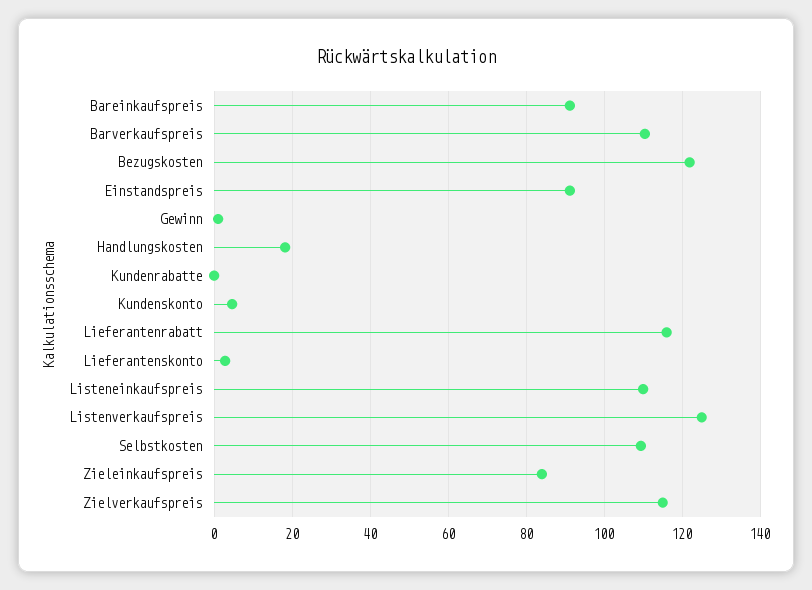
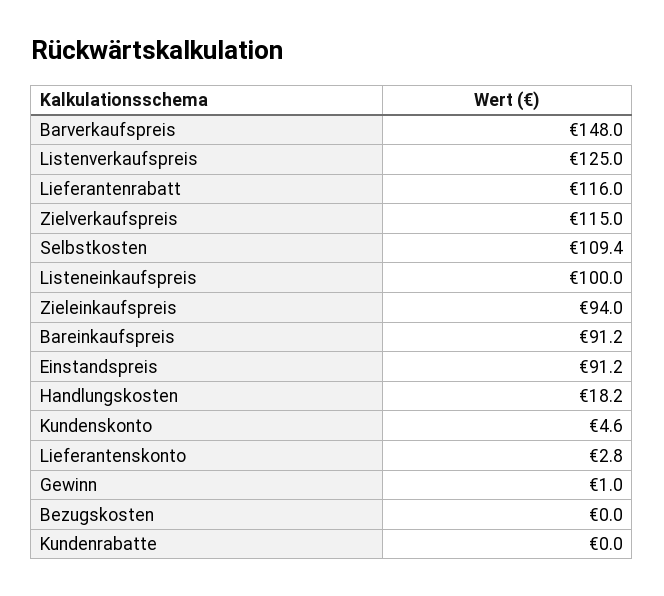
Barverkaufspreis: 110 -> 148
Bezugskosten: 122 -> 0
Listeneinkaufspreis: 110 -> 100
Zieleinkaufspreis: 84 -> 94

